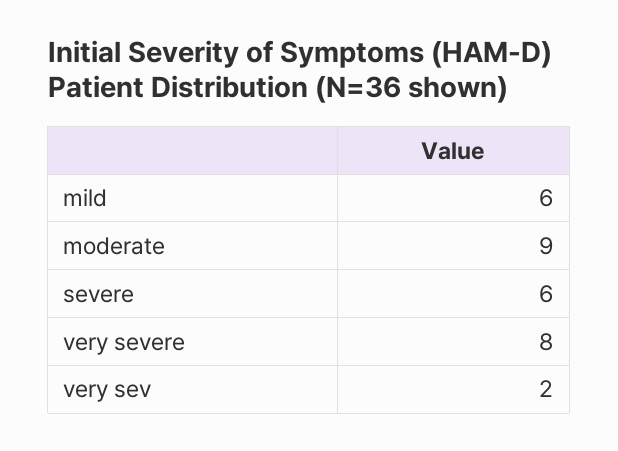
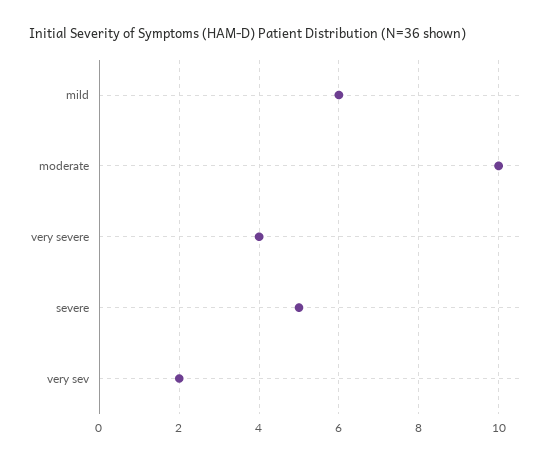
moderate: 9 -> 10
severe: 6 -> 5
very severe: 8 -> 4

